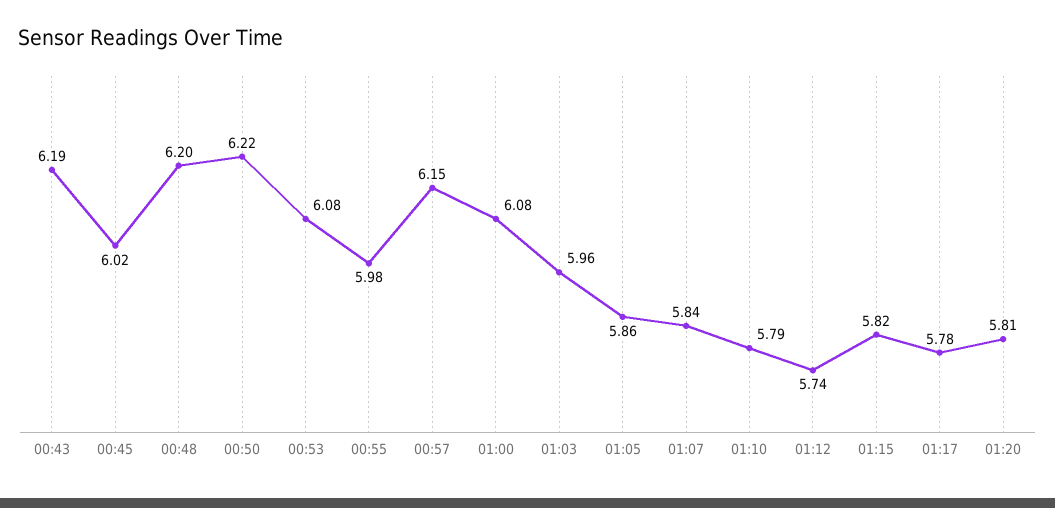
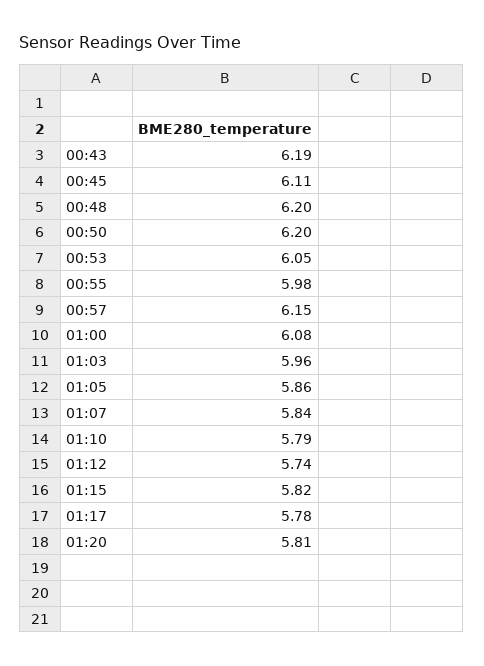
00:45: 6.02 -> 6.11
00:50: 6.22 -> 6.2
00:53: 6.08 -> 6.05

